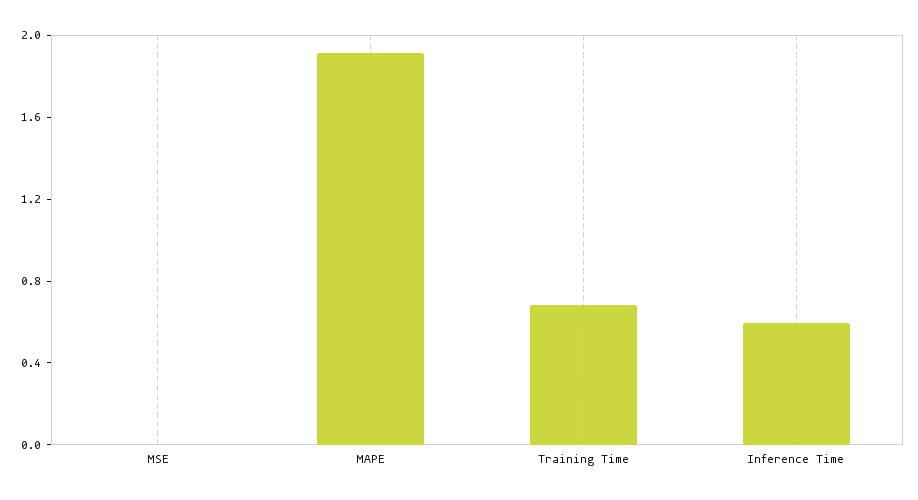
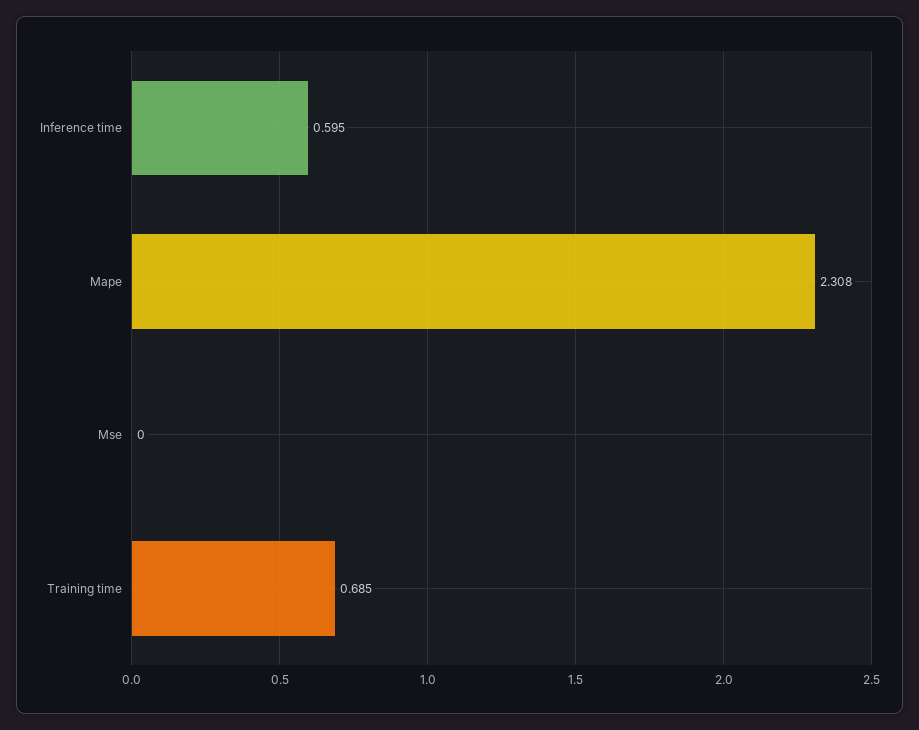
MAPE: 1.9 -> 2.308

